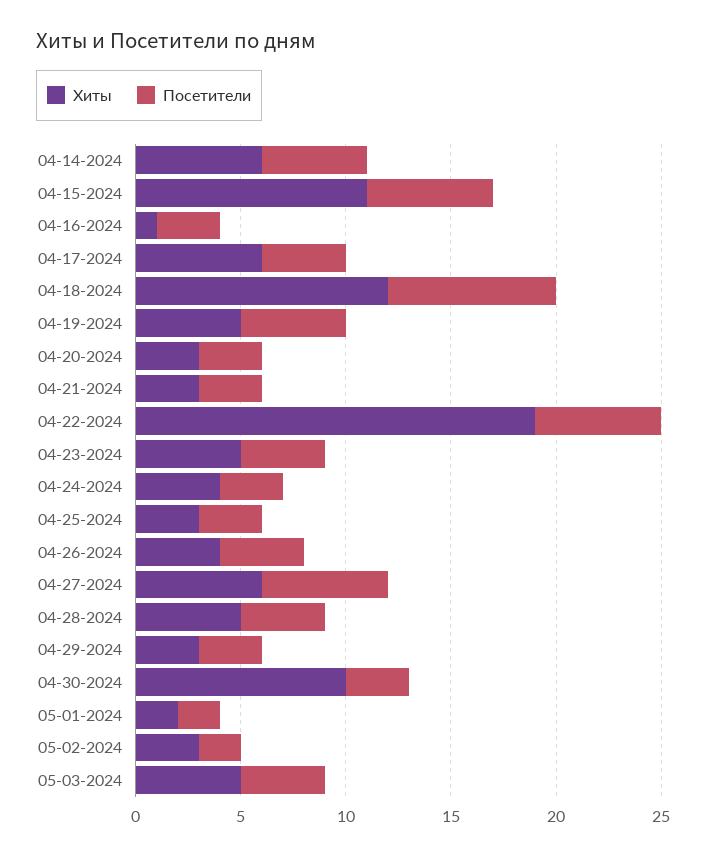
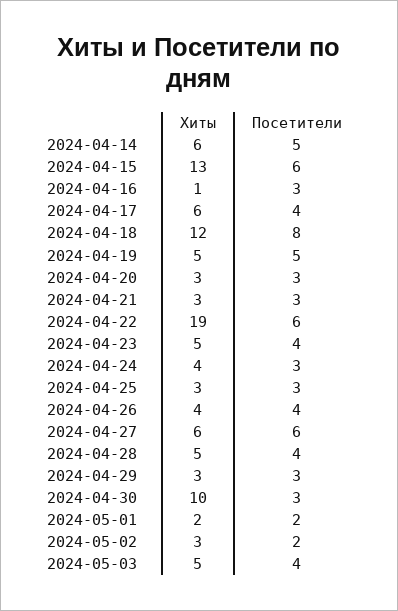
Хиты, 04-15-2024: 11 -> 13

